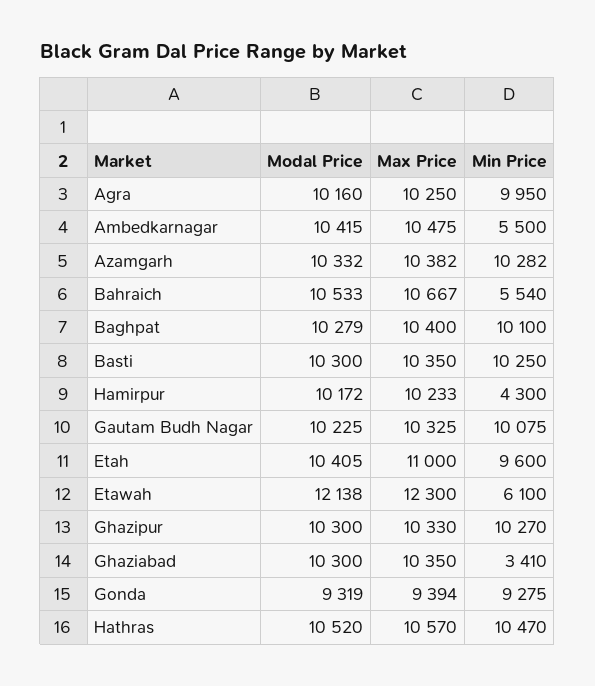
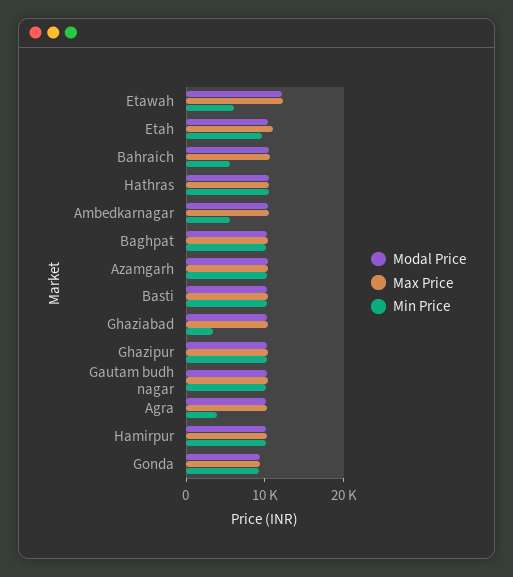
Min Price, Agra: 9950 -> 4000
Min Price, Hamirpur: 4300 -> 10000

